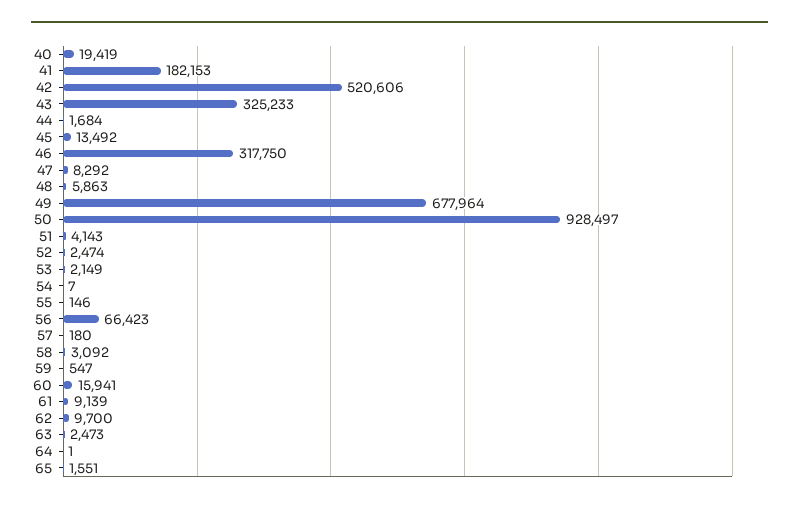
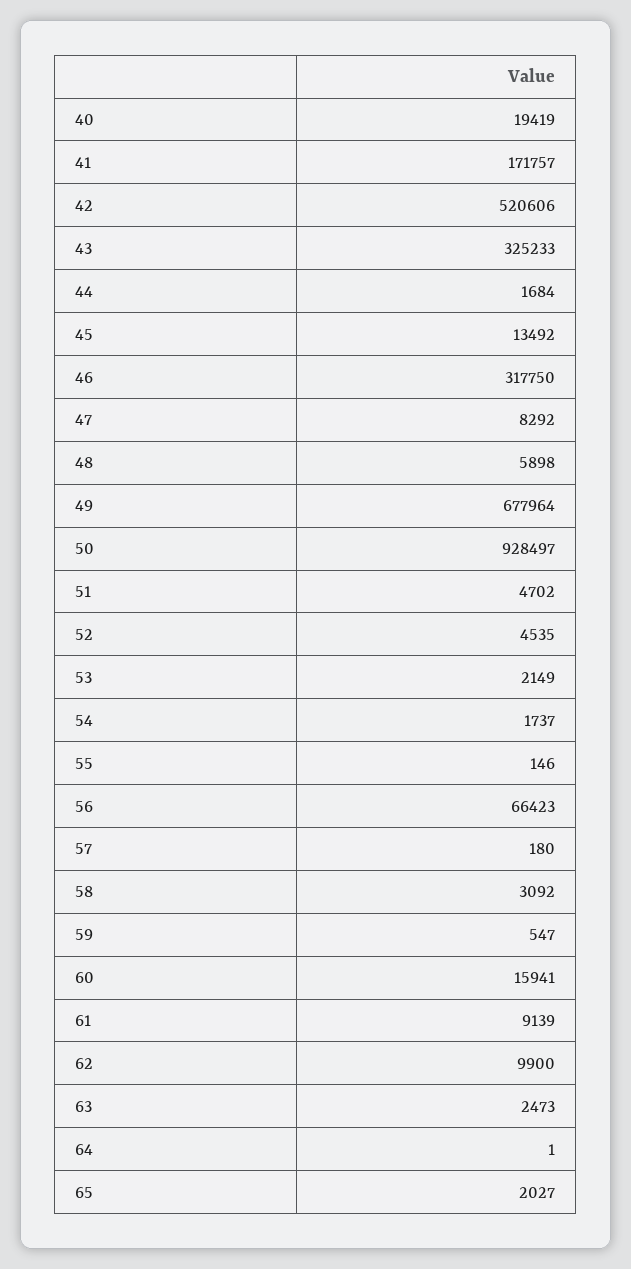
41: 182153 -> 171757
48: 5863 -> 5898
51: 4143 -> 4702
52: 2474 -> 4535
54: 7 -> 1737
62: 9700 -> 9900
65: 1551 -> 2027

